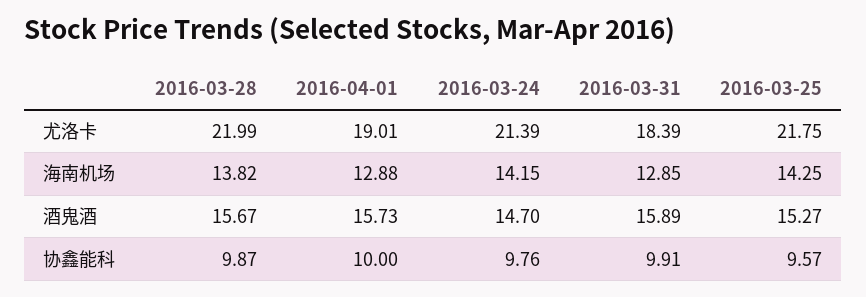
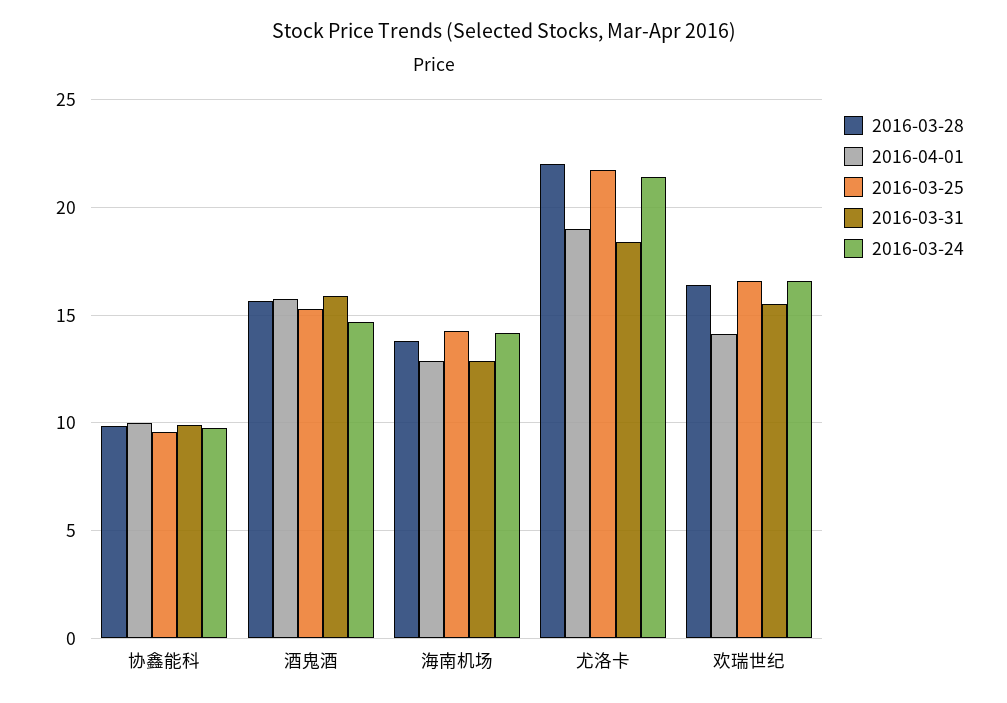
2016-03-28, 欢瑞世纪: none -> 16.5
2016-04-01, 欢瑞世纪: none -> 14
2016-03-25, 欢瑞世纪: none -> 16.5
2016-03-31, 欢瑞世纪: none -> 15.5
2016-03-24, 欢瑞世纪: none -> 16.5

